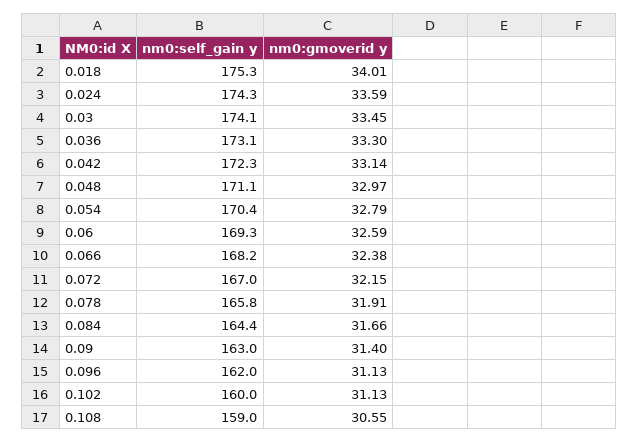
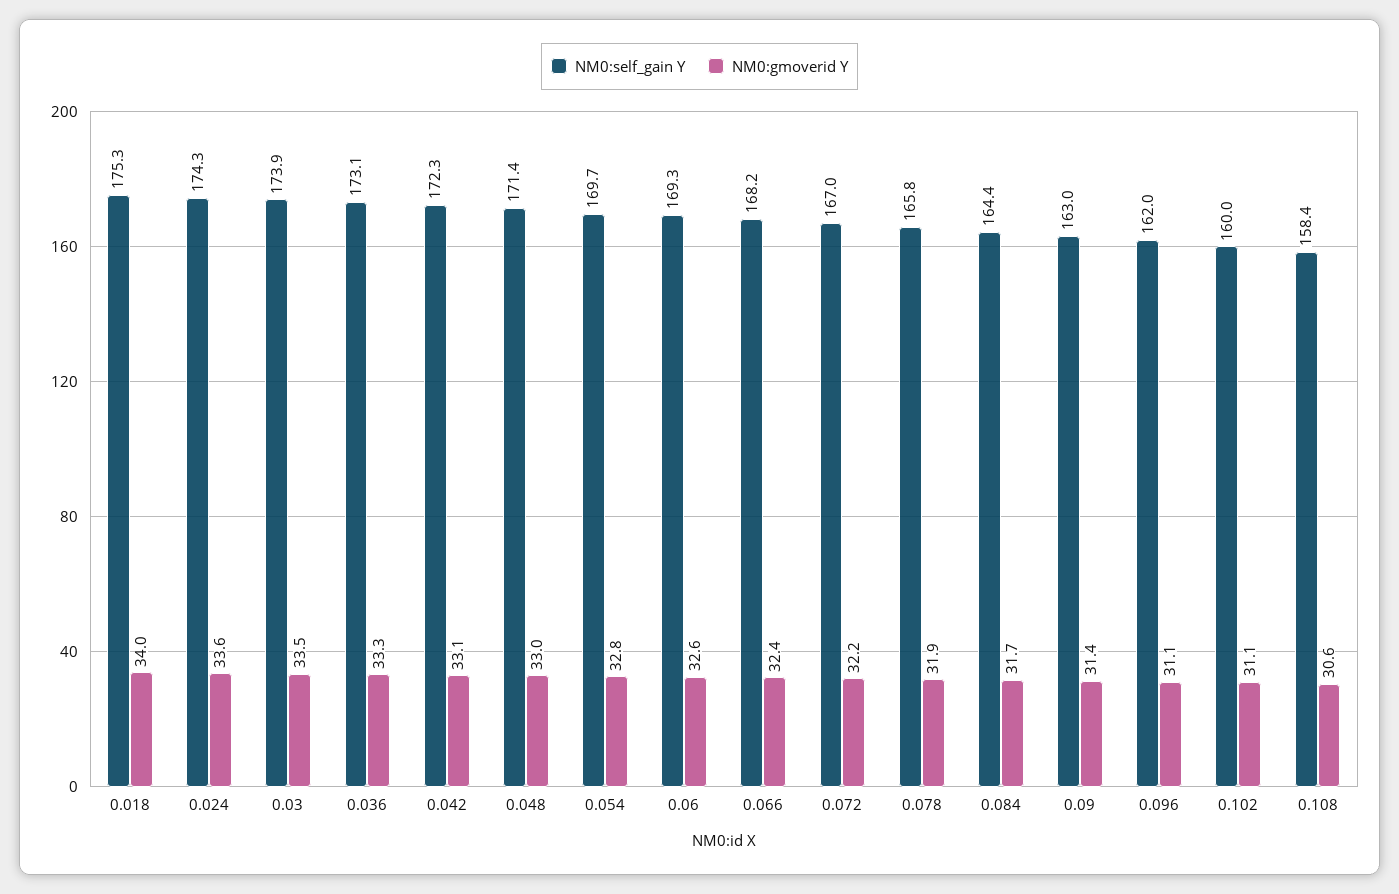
nm0:self_gain y, 0.03: 174.1 -> 173.9
nm0:self_gain y, 0.048: 171.1 -> 171.4
nm0:self_gain y, 0.054: 170.4 -> 169.7
nm0:self_gain y, 0.108: 159 -> 158.4

